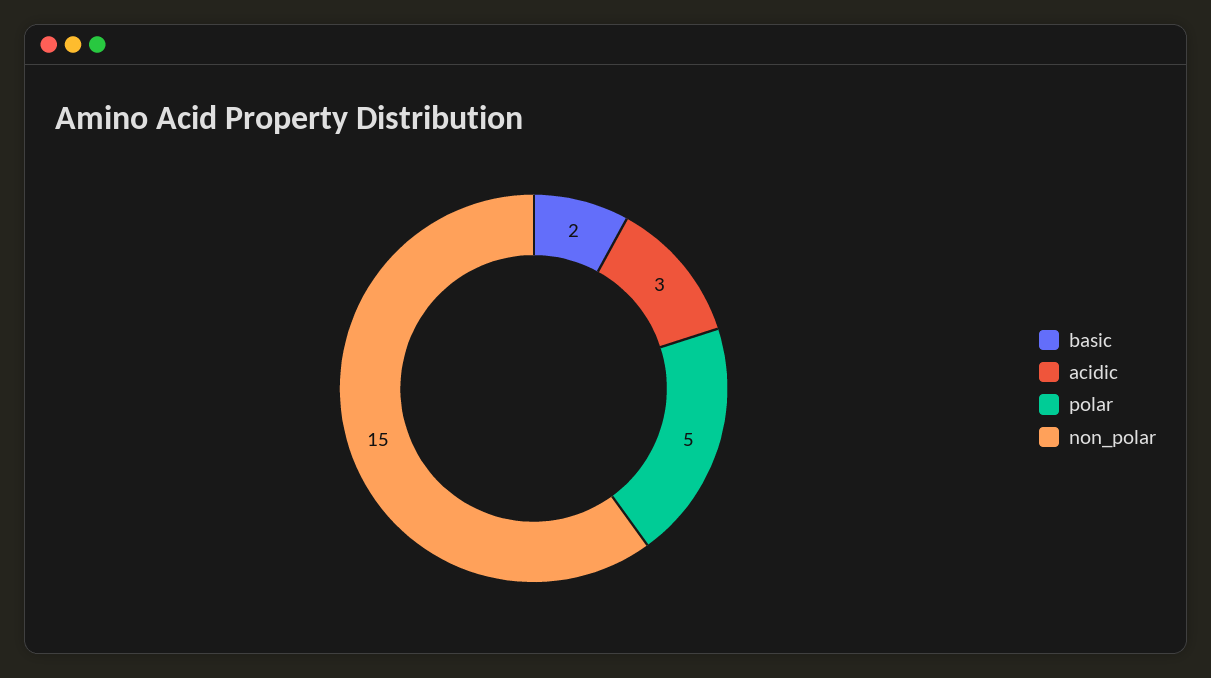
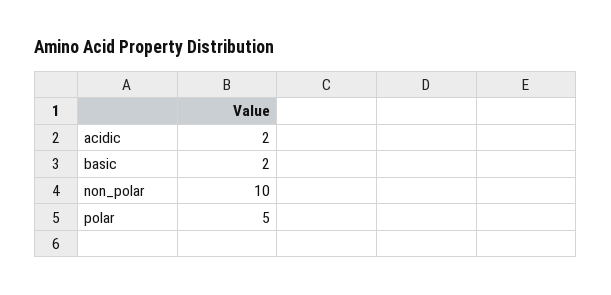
acidic: 3 -> 2
non_polar: 15 -> 10

